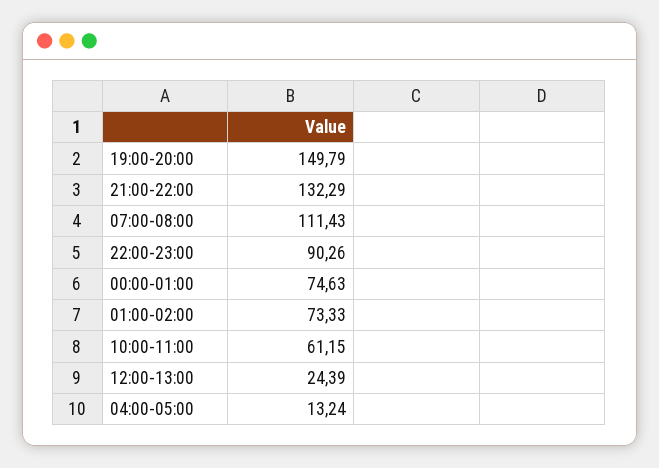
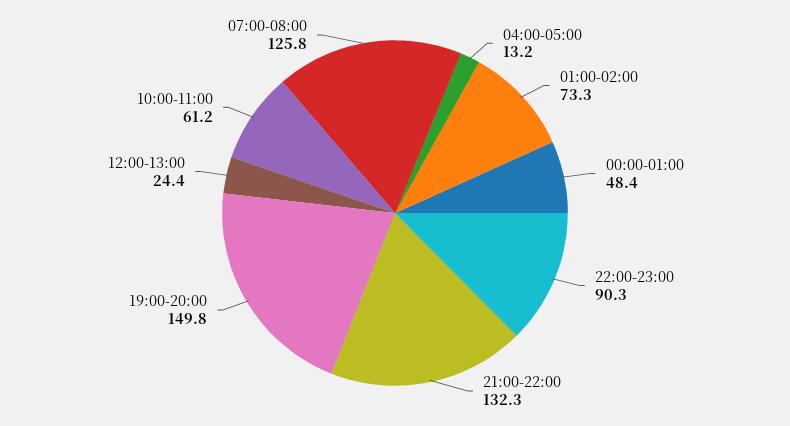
07:00-08:00: 111.43 -> 125.8
00:00-01:00: 74.63 -> 48.4

